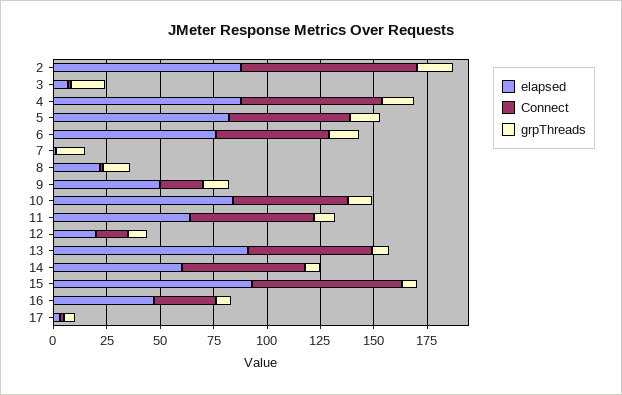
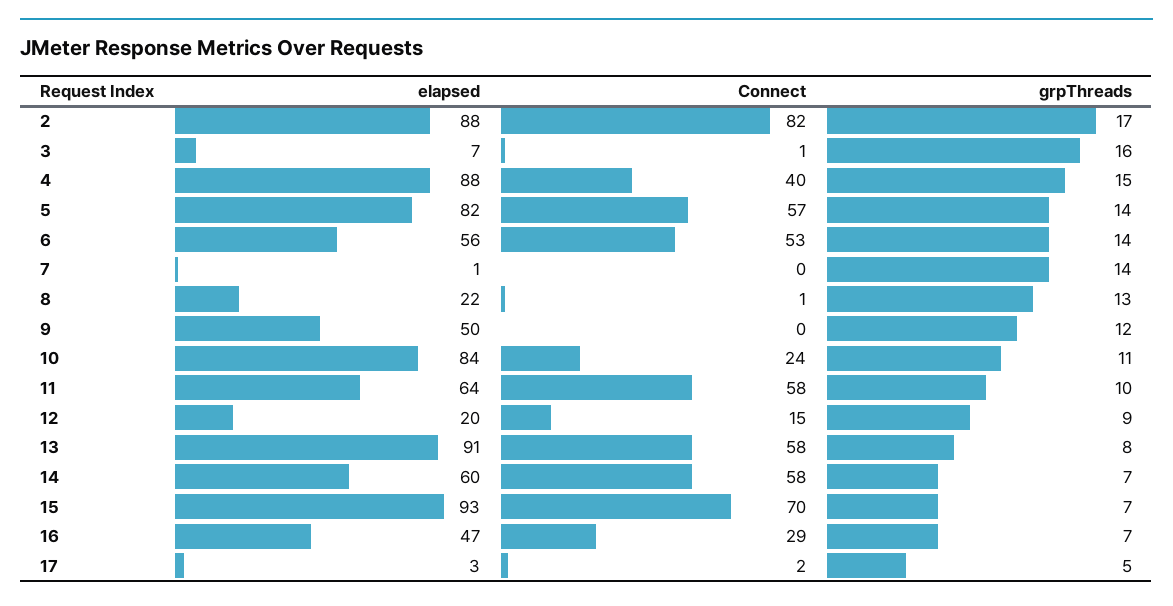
Connect, 4: 65 -> 40
elapsed, 6: 75 -> 56
Connect, 9: 20 -> 0
Connect, 10: 55 -> 24

